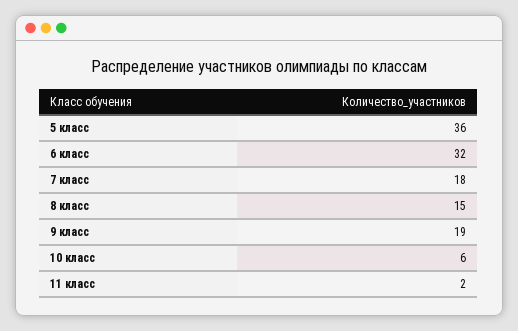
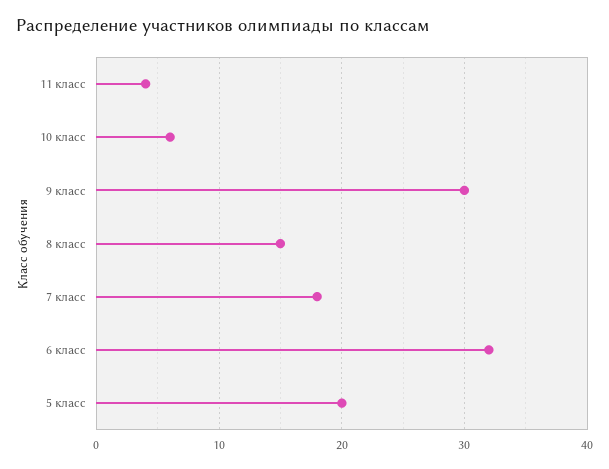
5 класс: 36 -> 20
9 класс: 19 -> 30
11 класс: 2 -> 4

